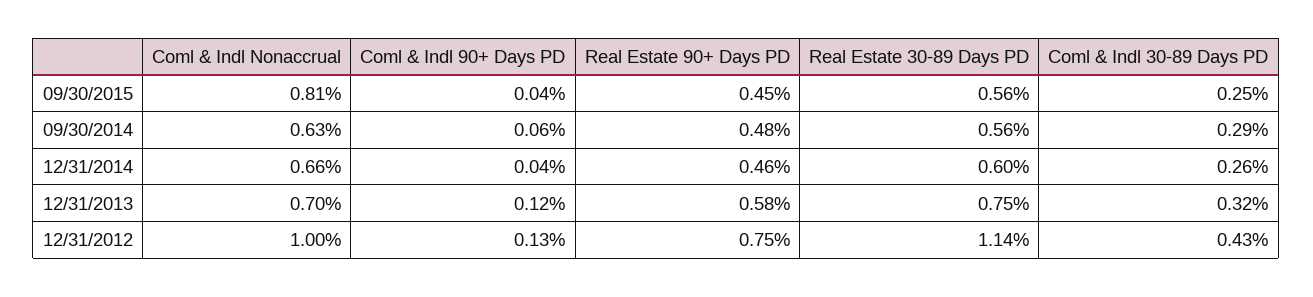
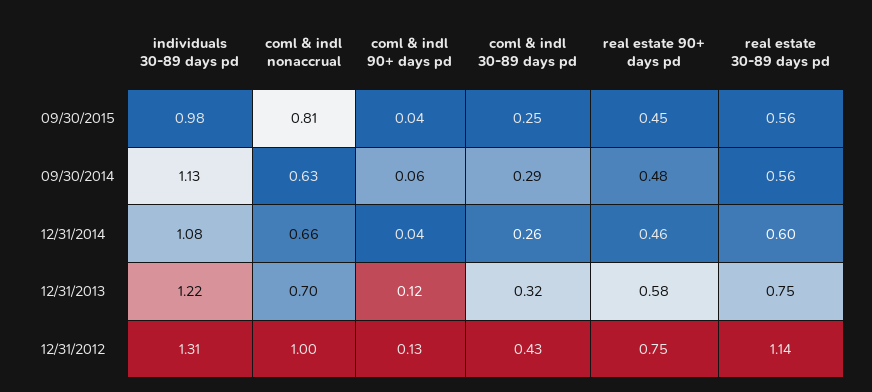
individuals 30-89 days pd, 09/30/2015: none -> 0.98
individuals 30-89 days pd, 09/30/2014: none -> 1.13
individuals 30-89 days pd, 12/31/2014: none -> 1.08
individuals 30-89 days pd, 12/31/2013: none -> 1.22
individuals 30-89 days pd, 12/31/2012: none -> 1.31

